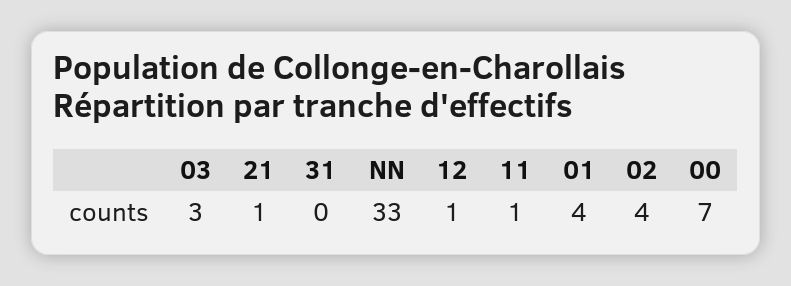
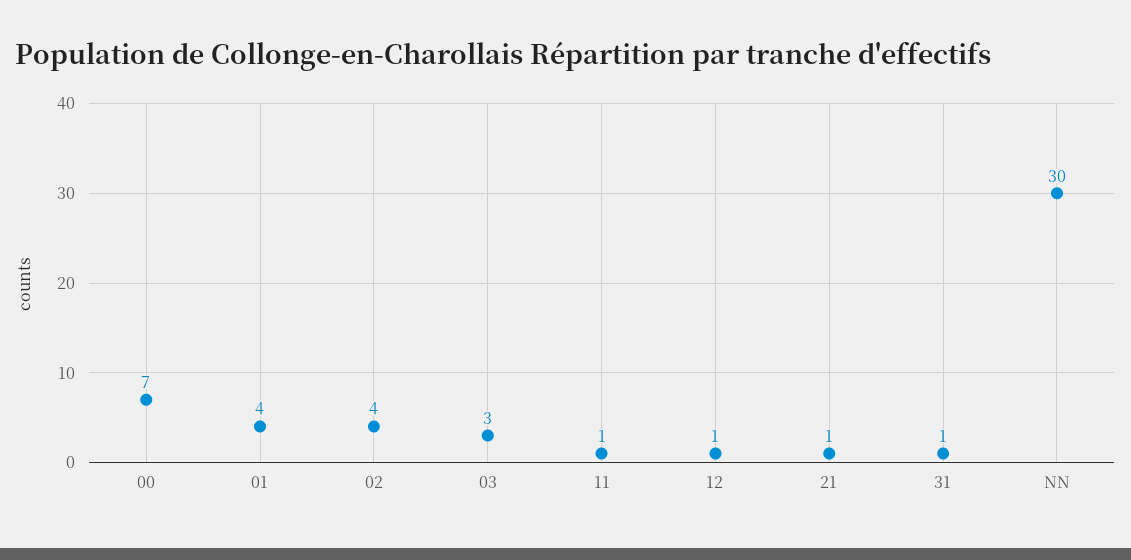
31: 0 -> 1
NN: 33 -> 30

